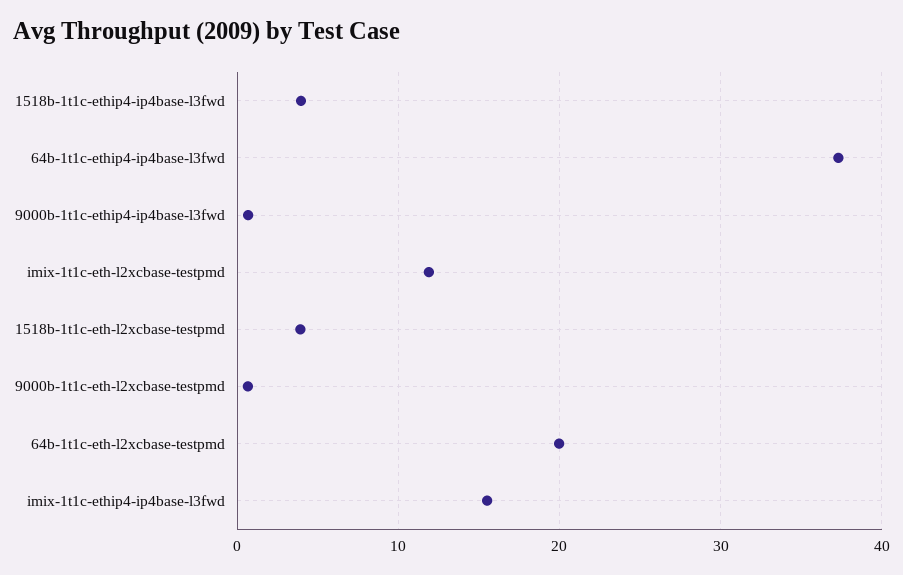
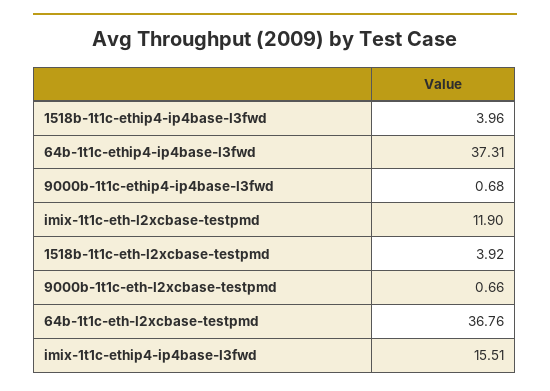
64b-1t1c-eth-l2xcbase-testpmd: 20 -> 36.76

